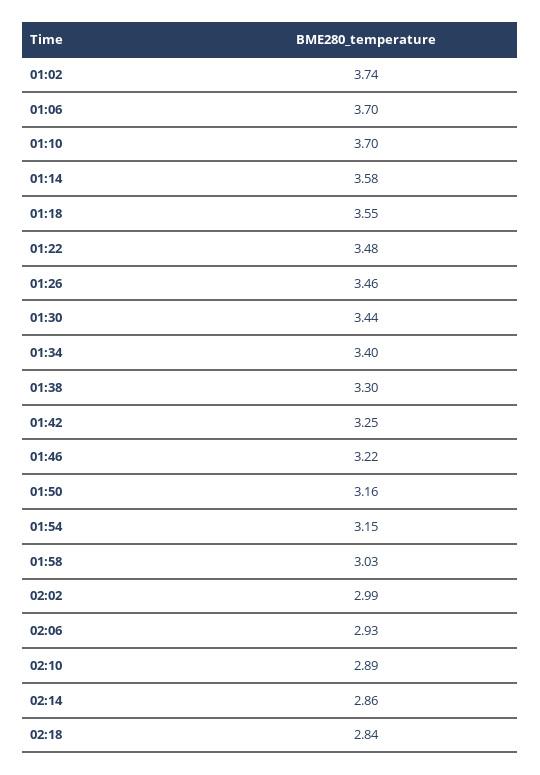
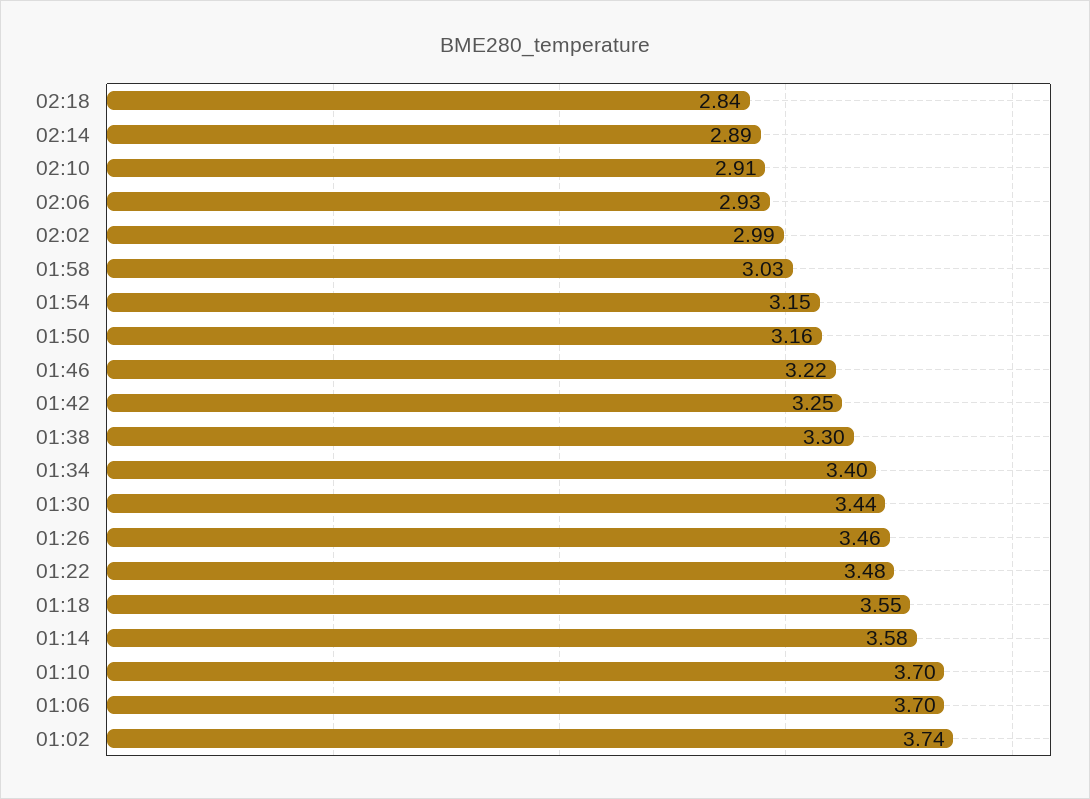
02:10: 2.89 -> 2.91
02:14: 2.86 -> 2.89

